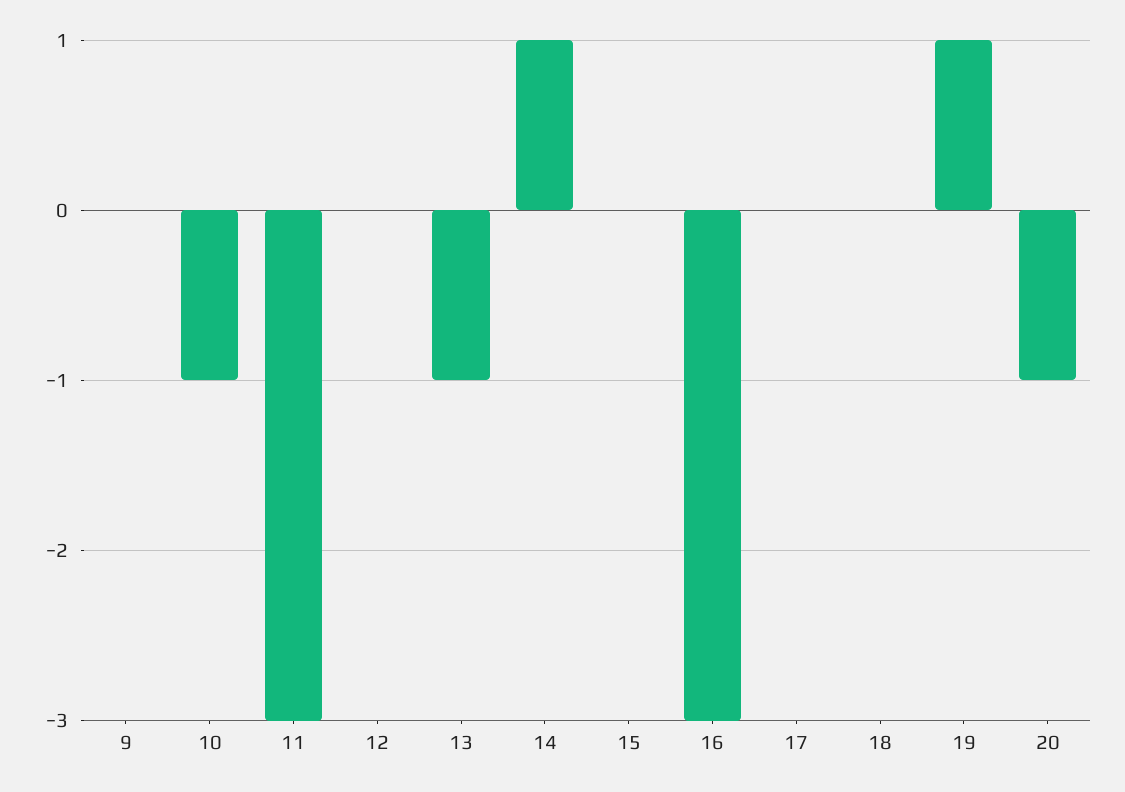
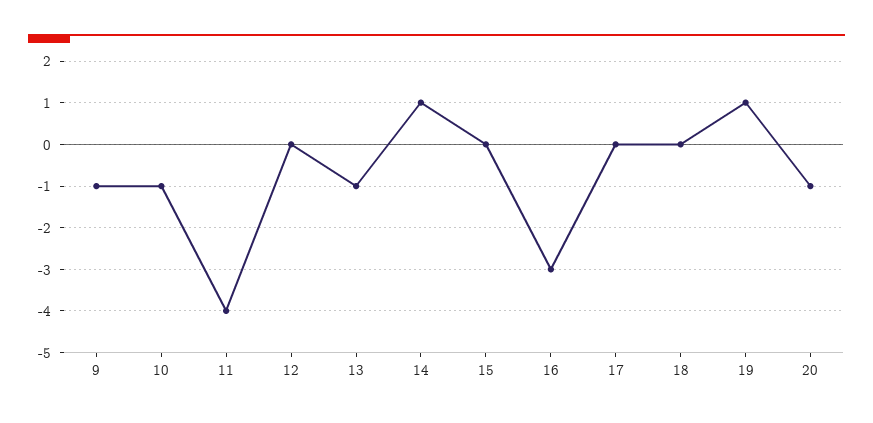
9: 0 -> -1
11: -3 -> -4

